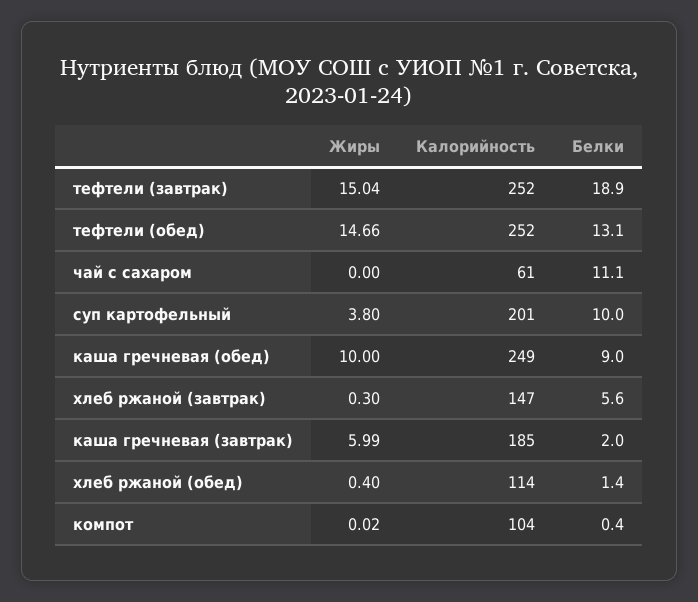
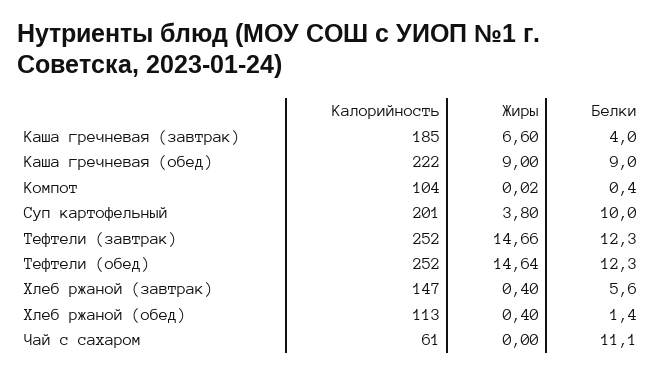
Жиры, тефтели (завтрак): 15.04 -> 14.66
Белки, тефтели (завтрак): 18.9 -> 12.3
Жиры, тефтели (обед): 14.66 -> 14.64
Белки, тефтели (обед): 13.1 -> 12.3
Жиры, каша гречневая (обед): 10 -> 9
Калорийность, каша гречневая (обед): 249 -> 222
Жиры, хлеб ржаной (завтрак): 0.3 -> 0.4
Жиры, каша гречневая (завтрак): 5.99 -> 6.6
Белки, каша гречневая (завтрак): 2 -> 4
Калорийность, хлеб ржаной (обед): 114 -> 113

